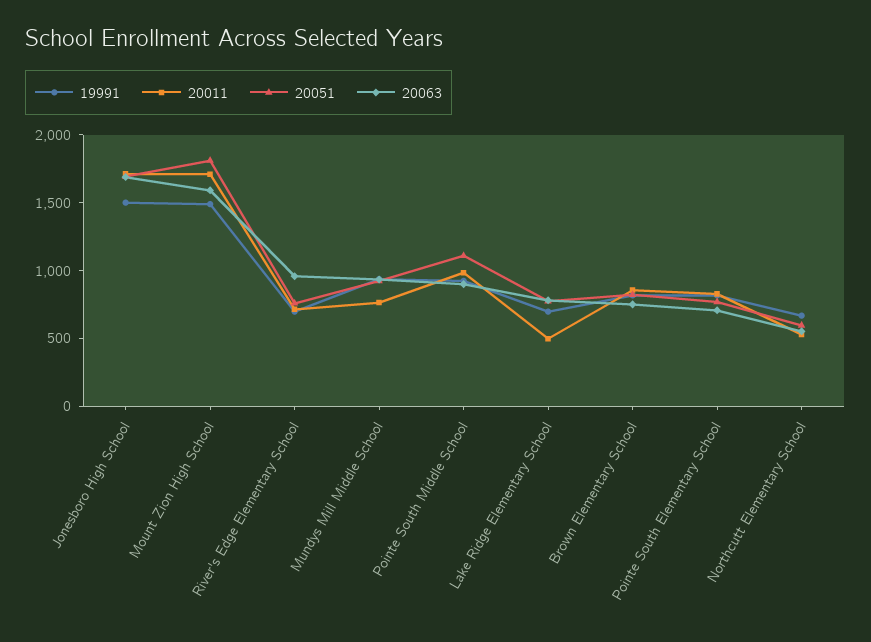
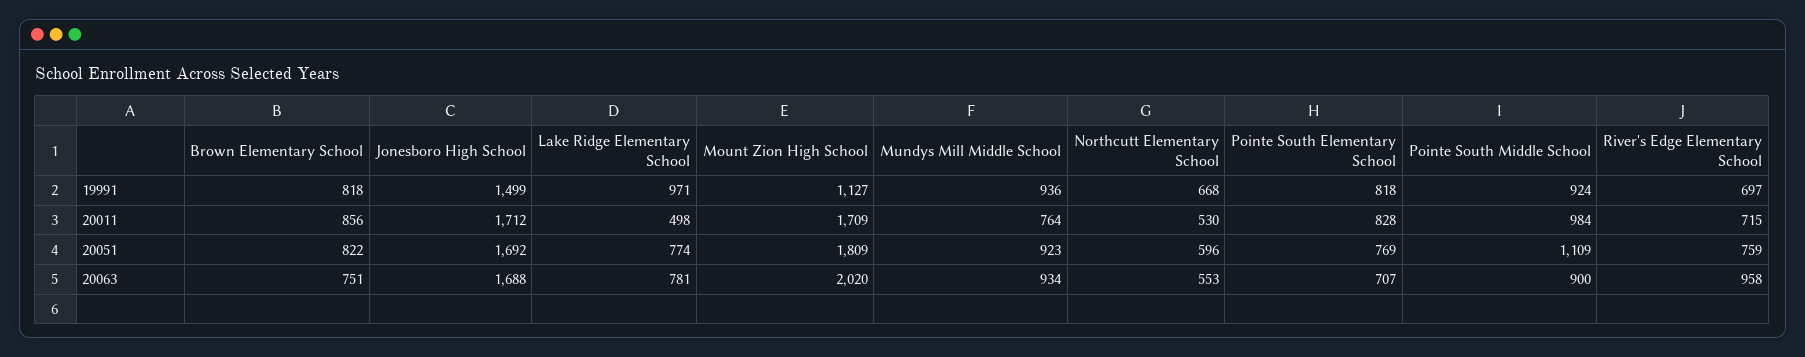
19991, Mount Zion High School: 1500 -> 1127
20063, Mount Zion High School: 1600 -> 2020
19991, Lake Ridge Elementary School: 700 -> 971

